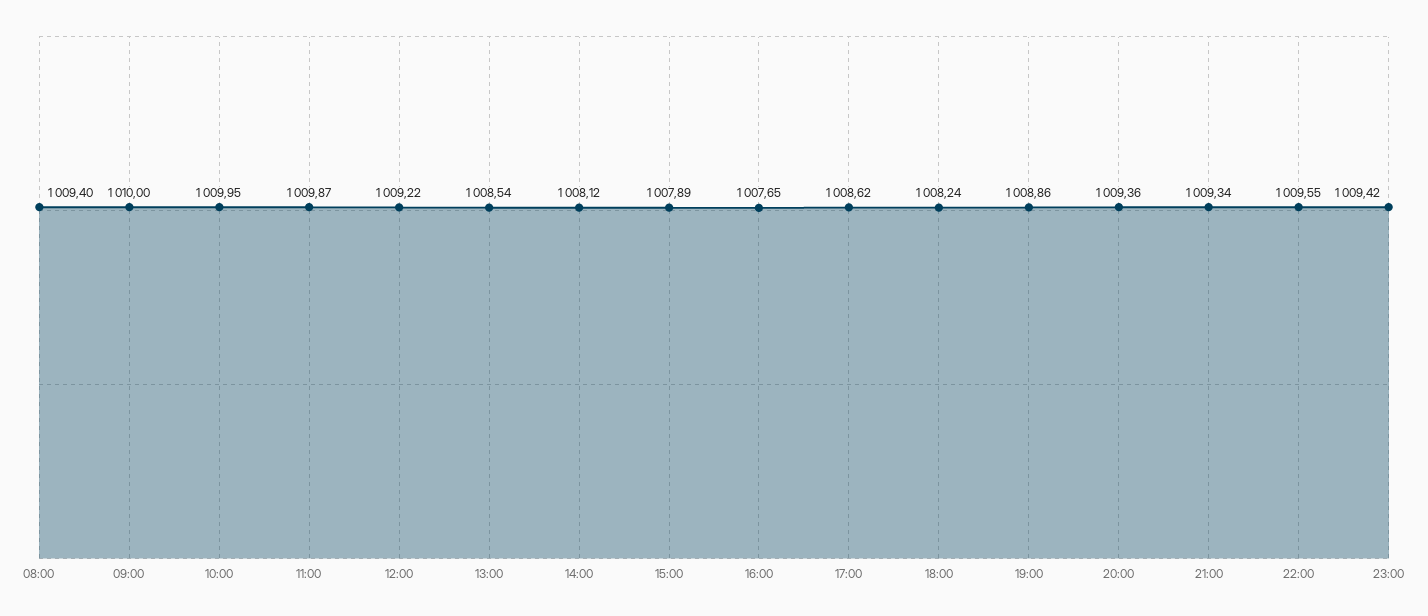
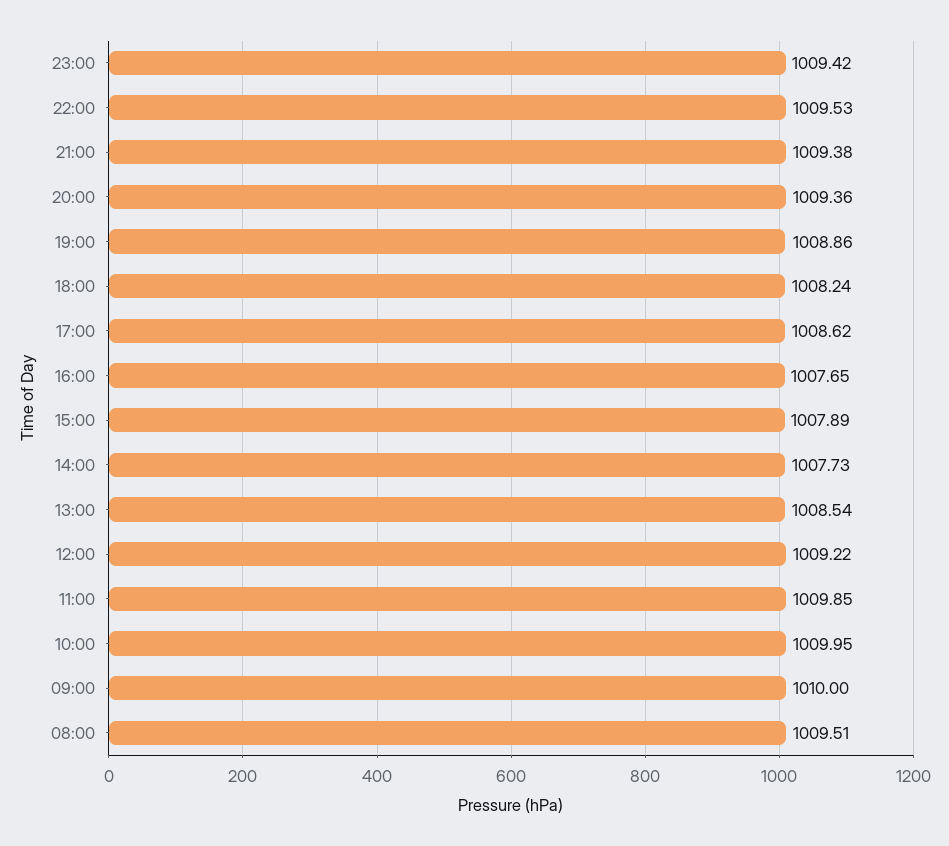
08:00: 1009.4 -> 1009.51
11:00: 1009.87 -> 1009.85
14:00: 1008.12 -> 1007.73
21:00: 1009.34 -> 1009.38
22:00: 1009.55 -> 1009.53

